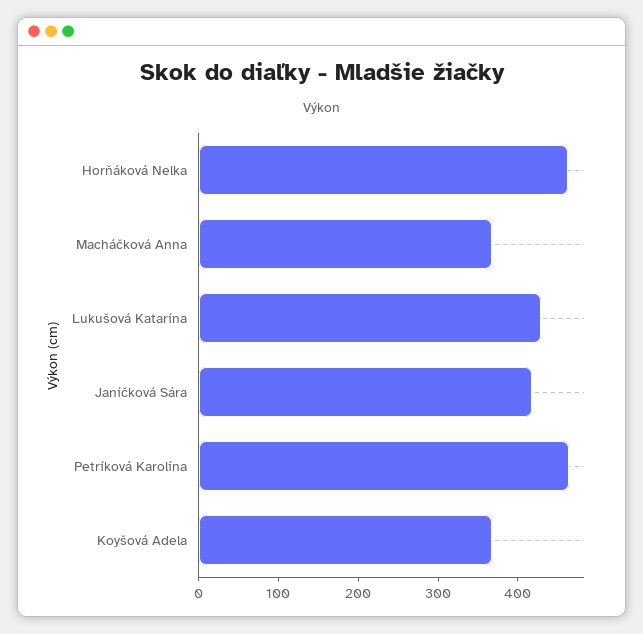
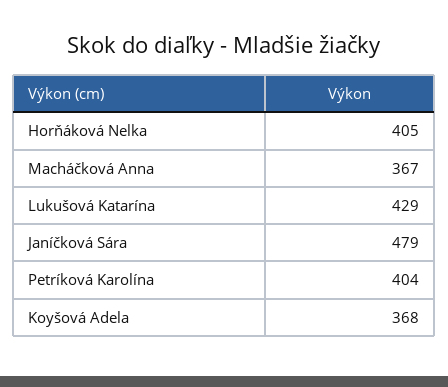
Horňáková Nelka: 460 -> 405
Janíčková Sára: 420 -> 479
Petríková Karolína: 460 -> 404

